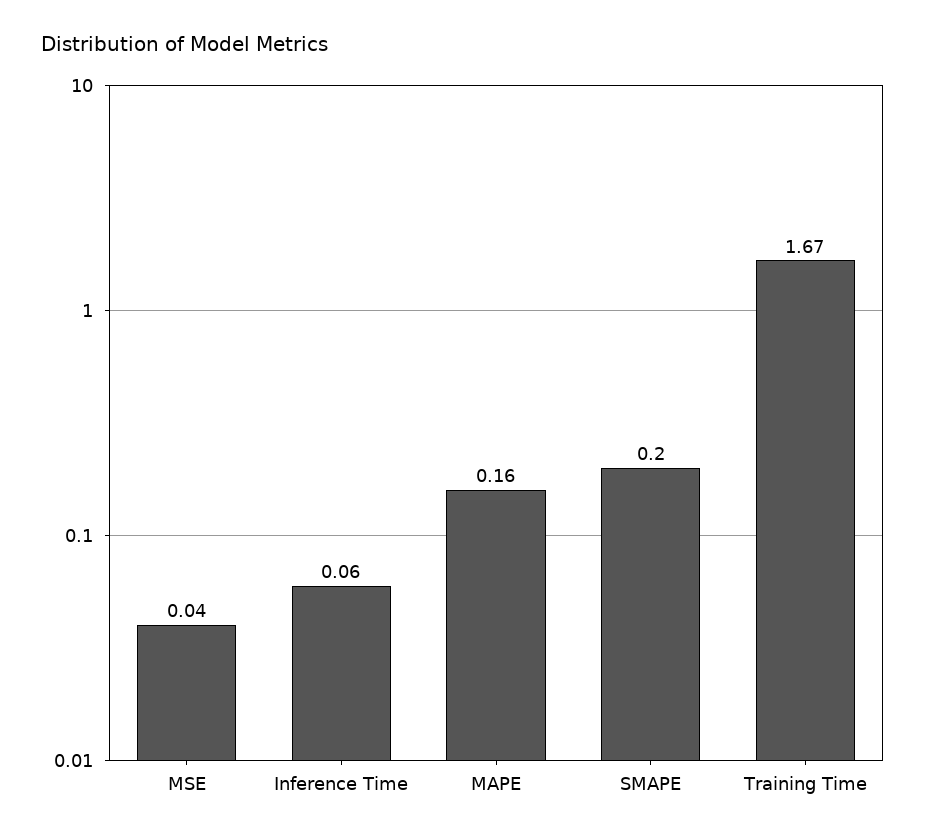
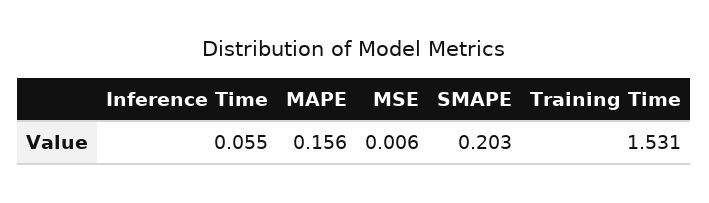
MSE: 0.04 -> 0.006
Training Time: 1.67 -> 1.531

